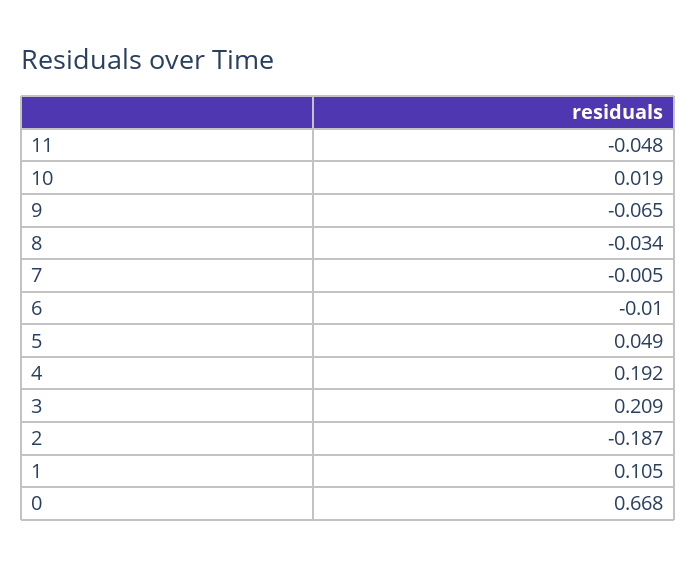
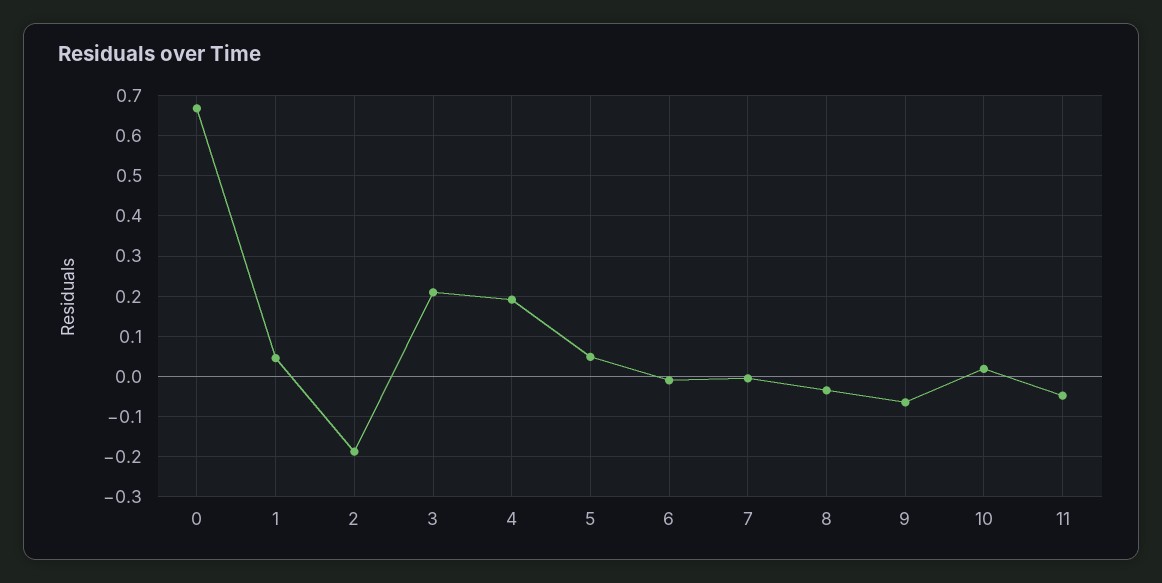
1: 0.105 -> 0.04

